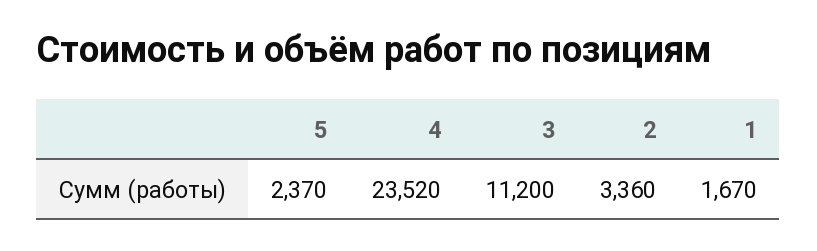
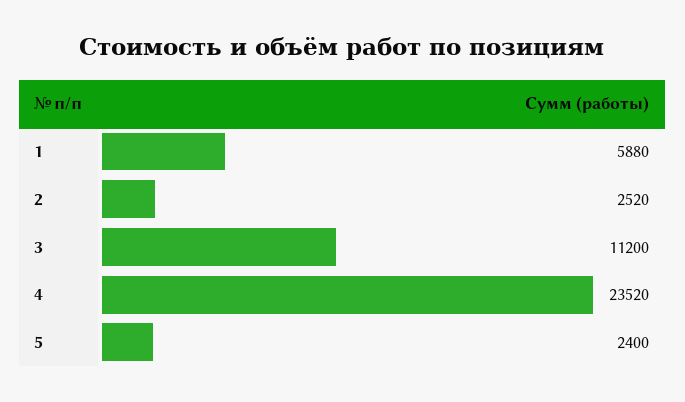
5: 2370 -> 2400
2: 3360 -> 2520
1: 1670 -> 5880

